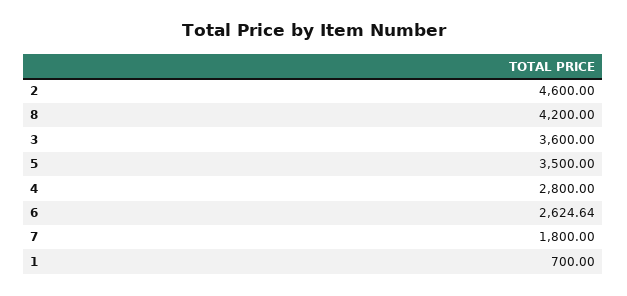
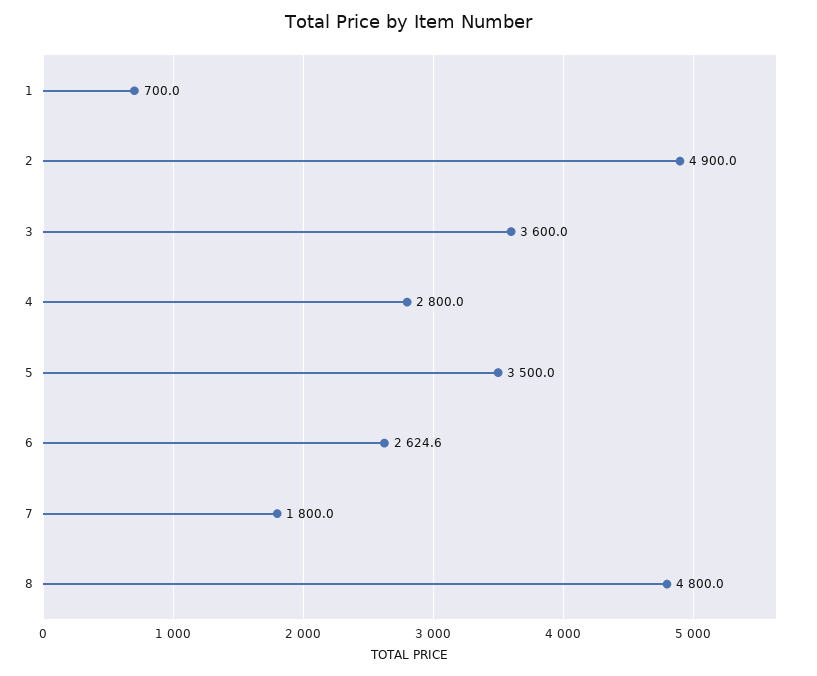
2: 4600 -> 4900
8: 4200 -> 4800

